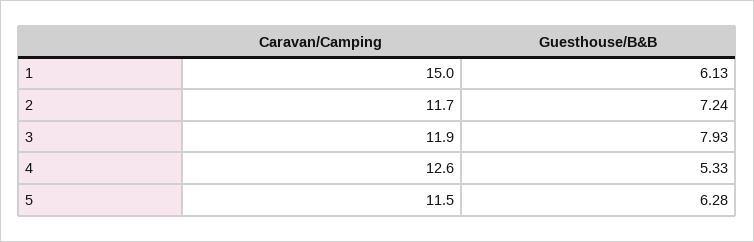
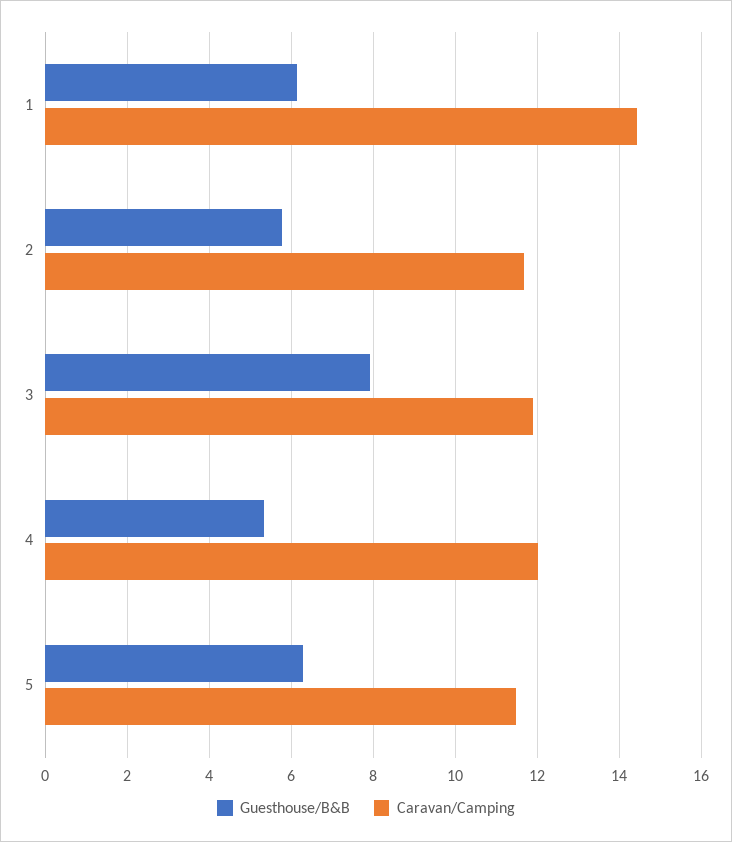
Caravan/Camping, 1: 15 -> 14.4
Guesthouse/B&B, 2: 7.24 -> 5.8
Caravan/Camping, 4: 12.6 -> 12

